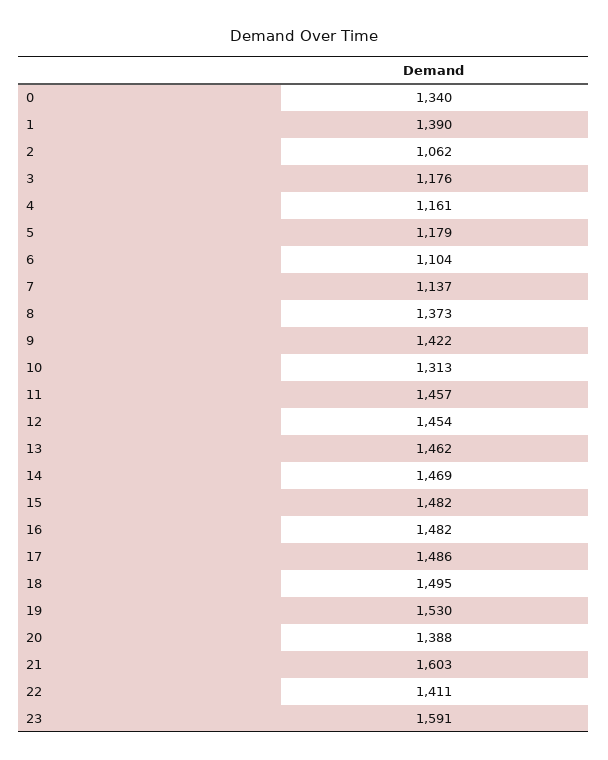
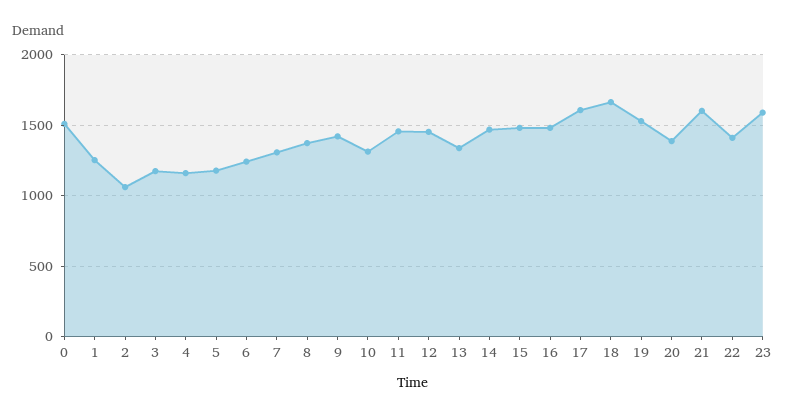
0: 1340 -> 1500
1: 1390 -> 1250
6: 1104 -> 1250
7: 1137 -> 1300
13: 1462 -> 1350
17: 1486 -> 1600
18: 1495 -> 1650

